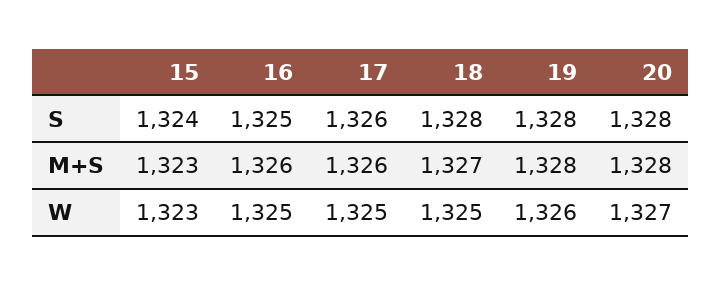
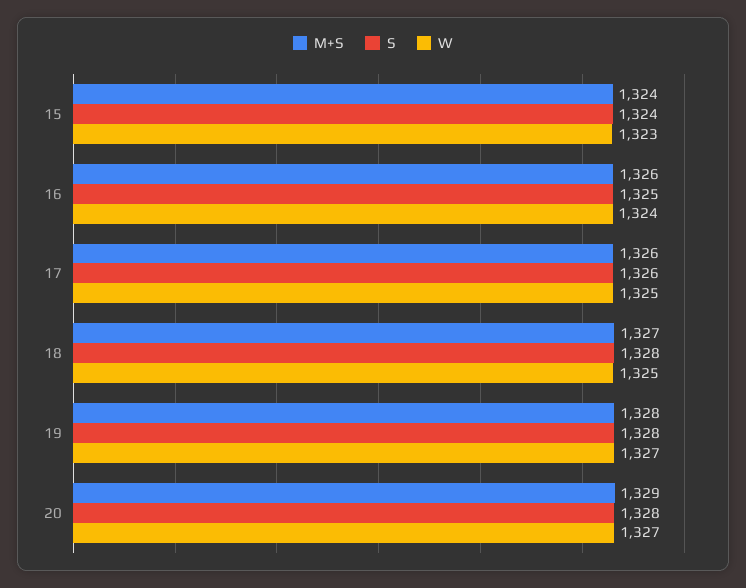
M+S, 15: 1323 -> 1324
M+S, 20: 1328 -> 1329
W, 16: 1325 -> 1324
W, 19: 1326 -> 1327

